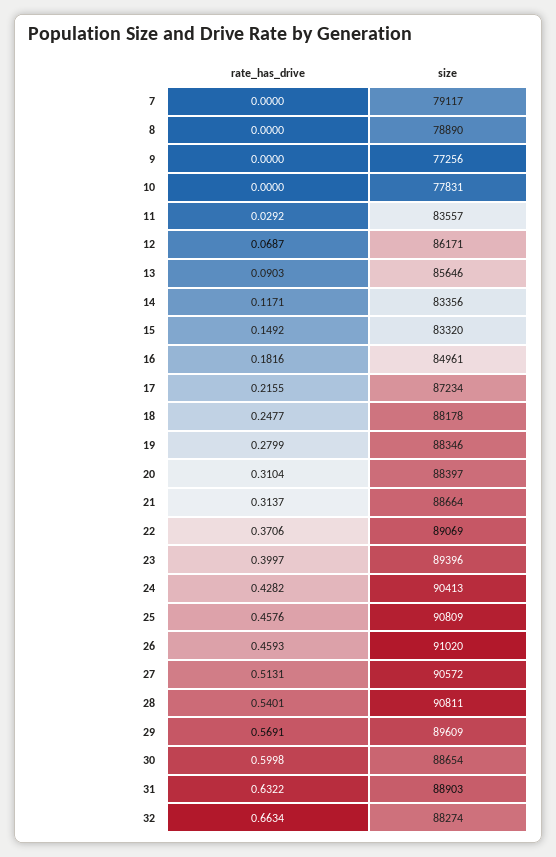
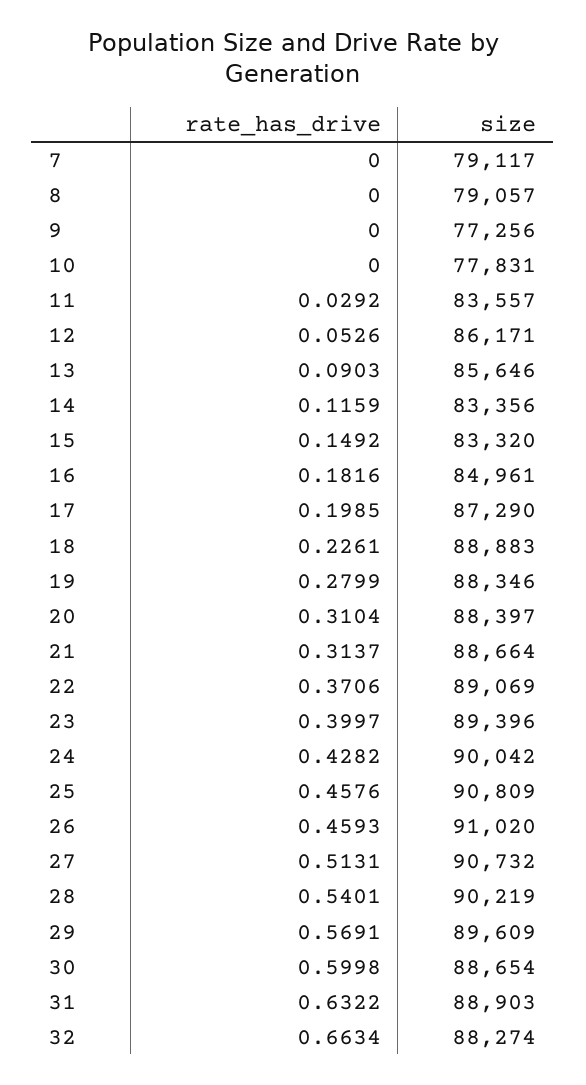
size, 8: 78890 -> 79057
rate_has_drive, 12: 0.0687 -> 0.0526
rate_has_drive, 14: 0.1171 -> 0.1159
rate_has_drive, 17: 0.2155 -> 0.1985
size, 17: 87234 -> 87290
rate_has_drive, 18: 0.2477 -> 0.2261
size, 18: 88178 -> 88883
size, 24: 90413 -> 90042
size, 27: 90572 -> 90732
size, 28: 90811 -> 90219

